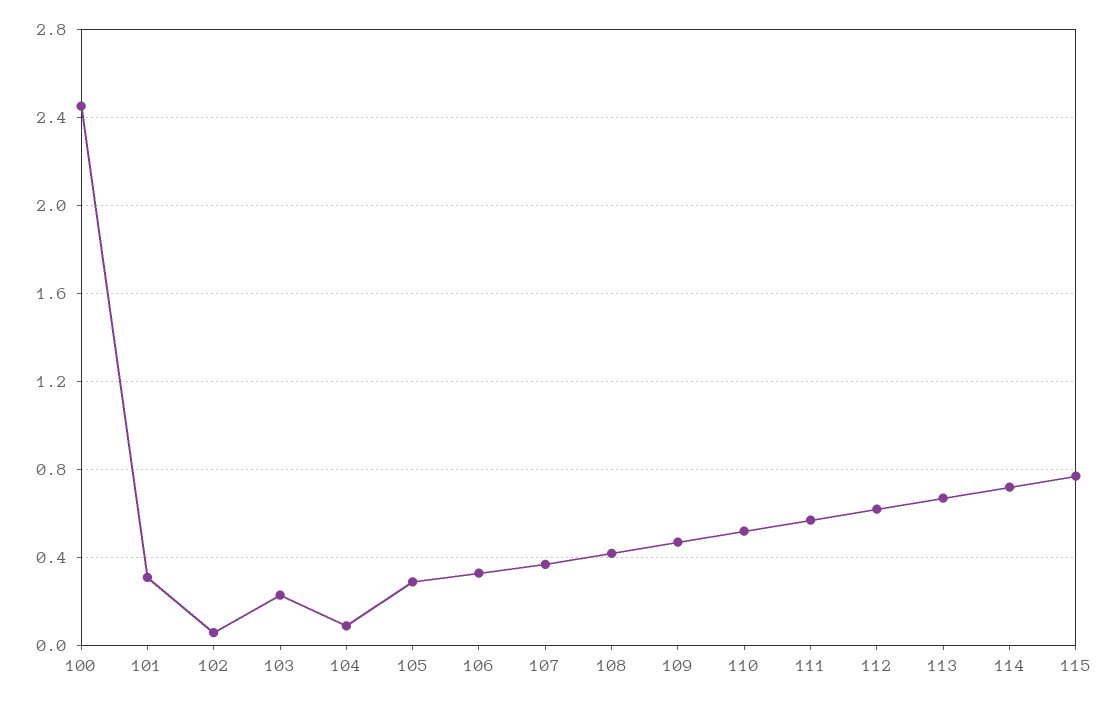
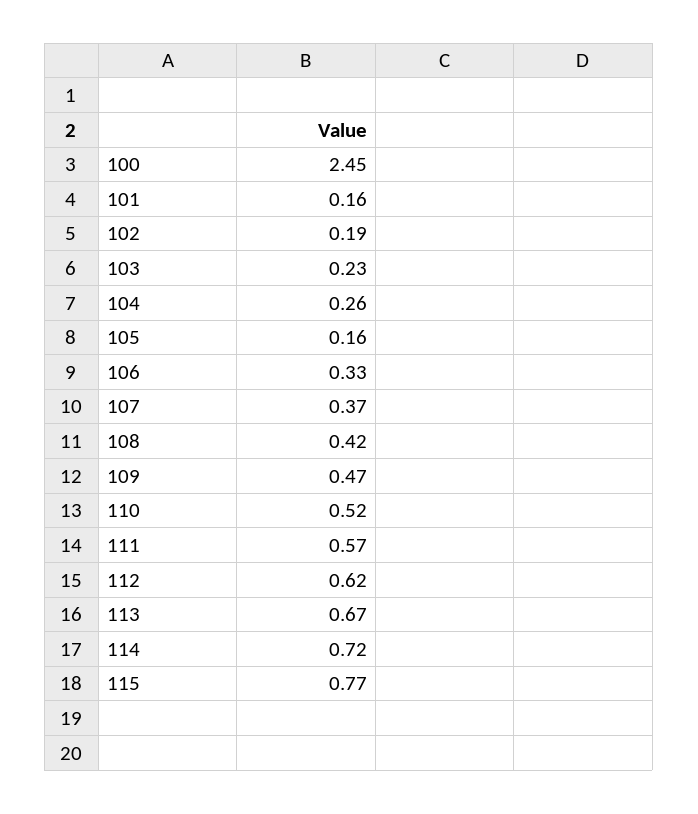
101: 0.3 -> 0.16
102: 0.05 -> 0.19
104: 0.1 -> 0.26
105: 0.3 -> 0.16

